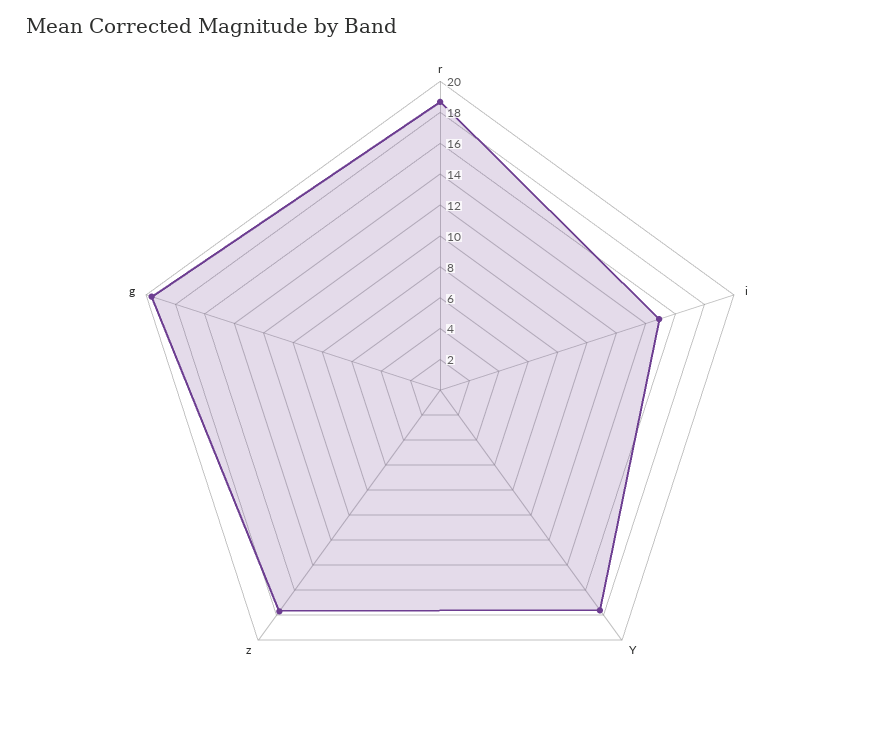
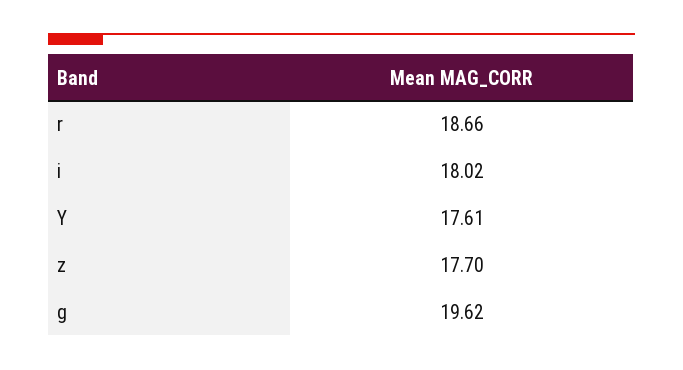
i: 15 -> 18.02

